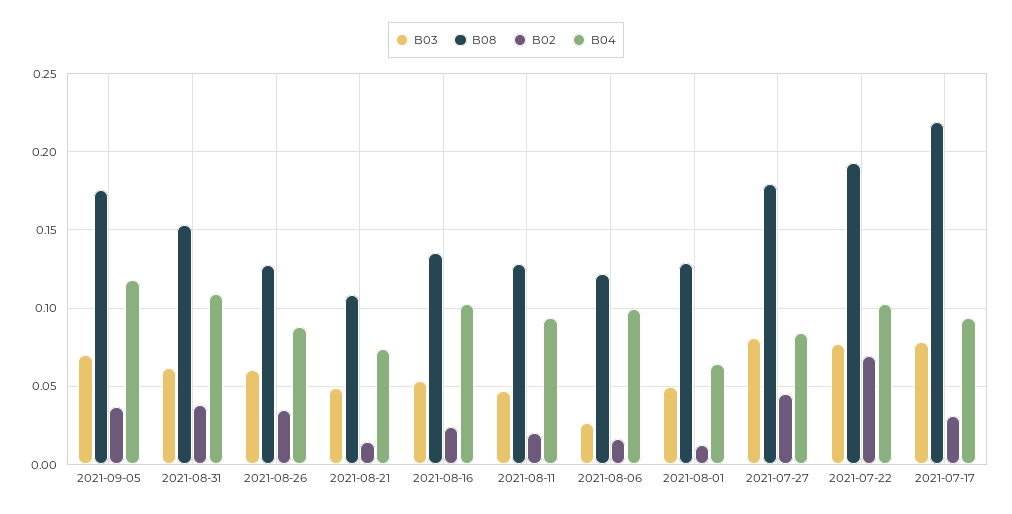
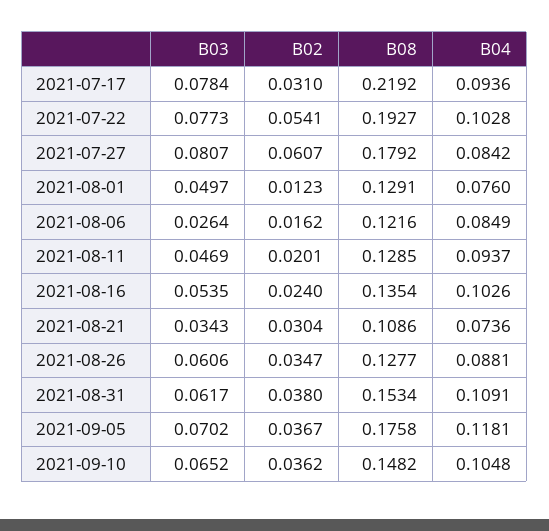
B03, 2021-08-21: 0.05 -> 0.0343
B02, 2021-08-21: 0.015 -> 0.0304
B04, 2021-08-06: 0.1 -> 0.0849
B04, 2021-08-01: 0.065 -> 0.076
B02, 2021-07-27: 0.045 -> 0.0607
B02, 2021-07-22: 0.07 -> 0.0541
B03, 2021-09-10: none -> 0.0652
B02, 2021-09-10: none -> 0.0362
B08, 2021-09-10: none -> 0.1482
B04, 2021-09-10: none -> 0.1048

